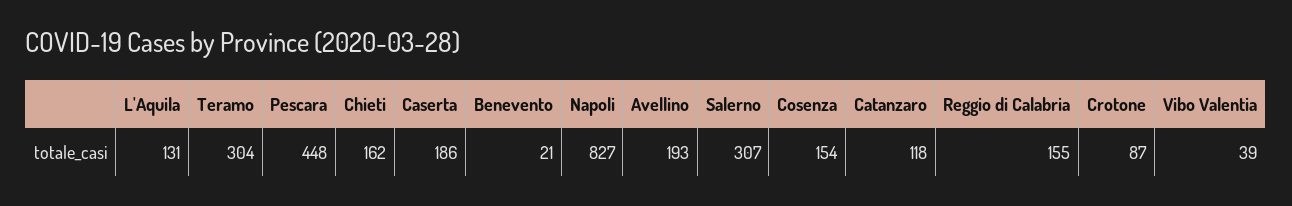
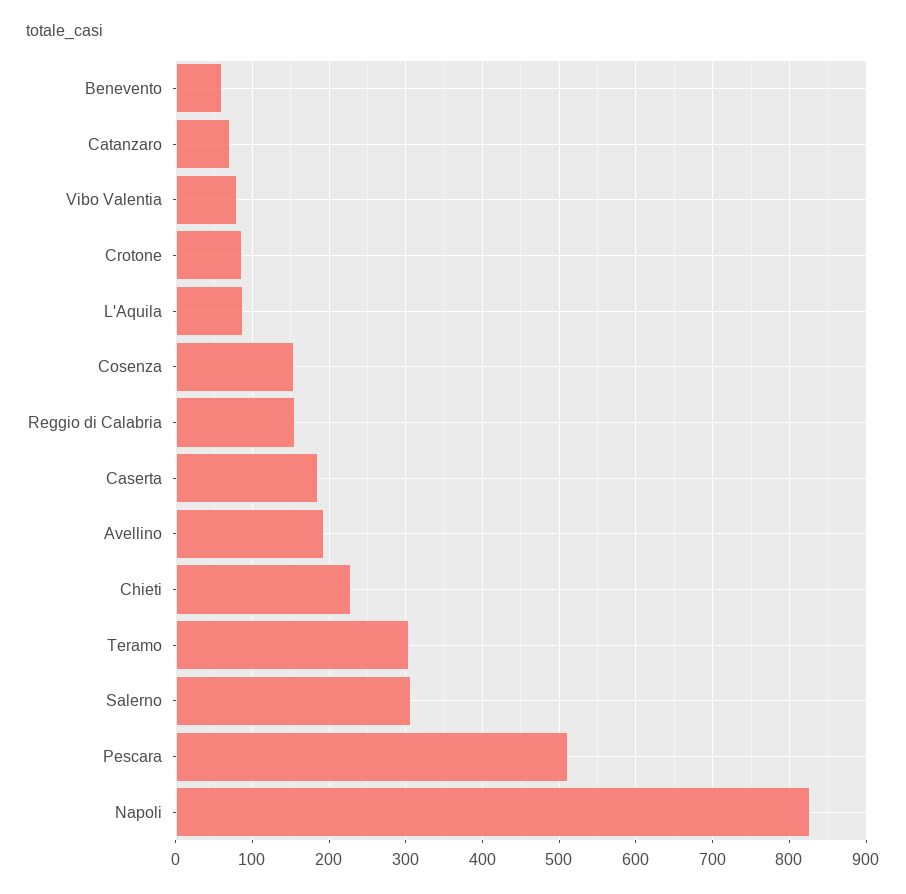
L'Aquila: 131 -> 90
Pescara: 448 -> 510
Chieti: 162 -> 230
Benevento: 21 -> 60
Catanzaro: 118 -> 70
Vibo Valentia: 39 -> 80

